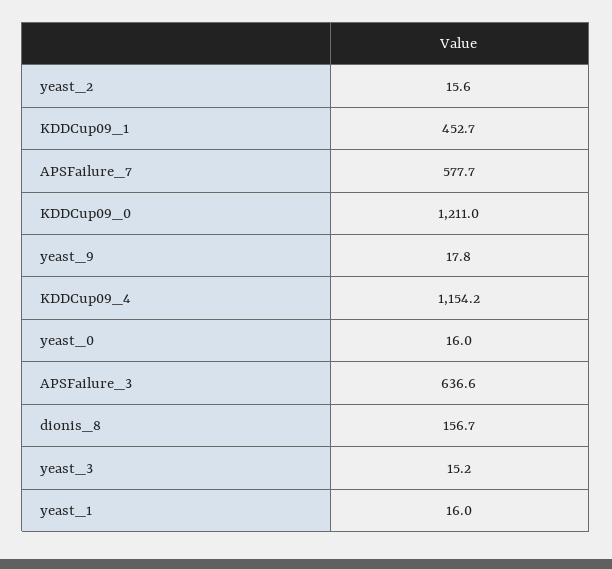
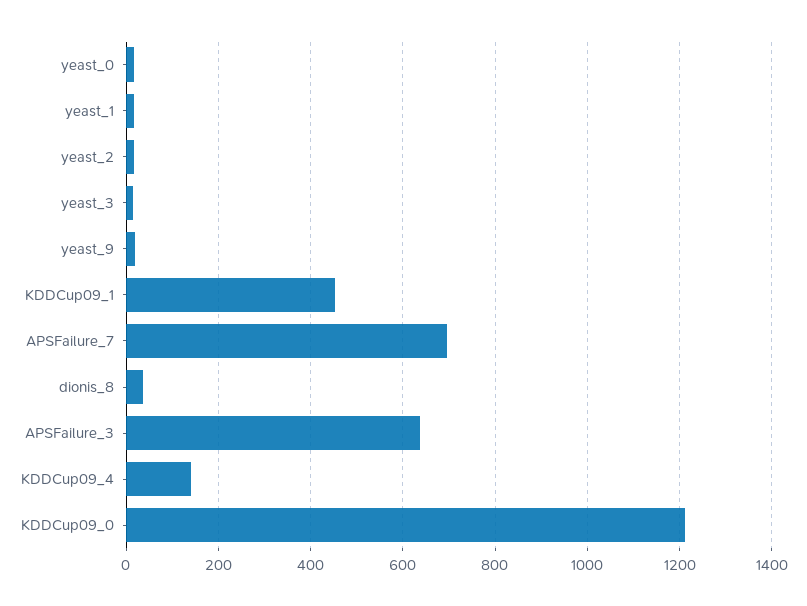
APSFailure_7: 577.7 -> 700
KDDCup09_4: 1154.2 -> 140
dionis_8: 156.7 -> 40

